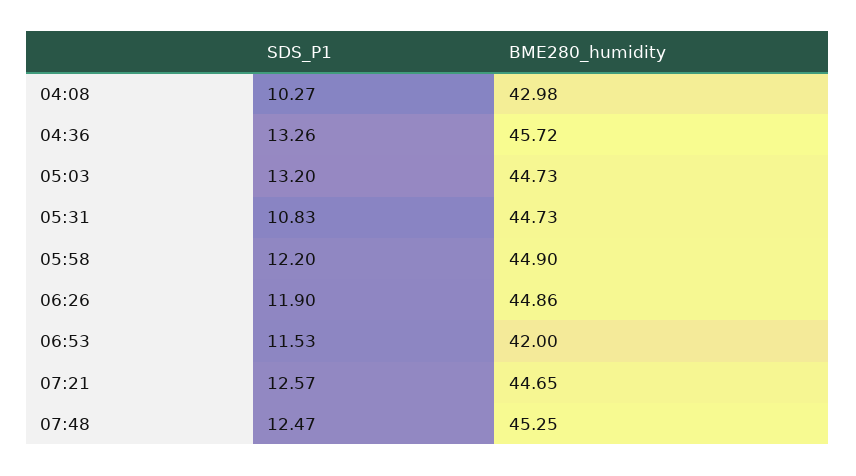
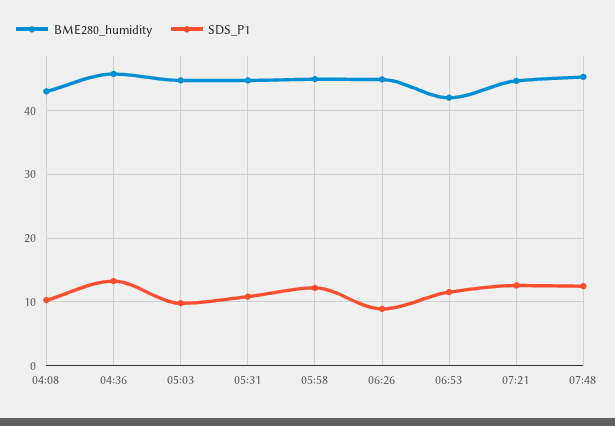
SDS_P1, 05:03: 13.2 -> 10
SDS_P1, 06:26: 11.9 -> 9

